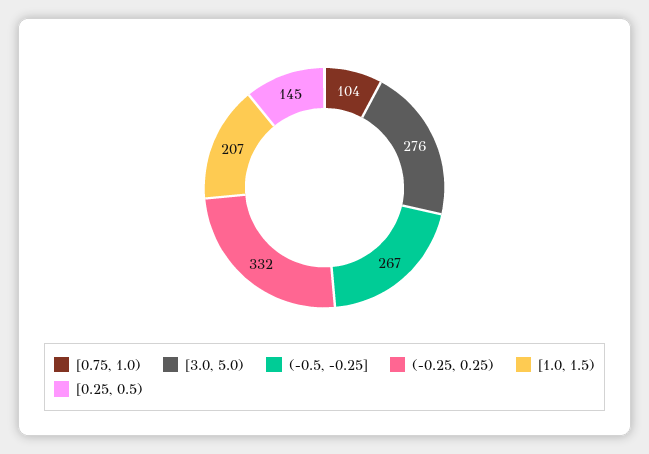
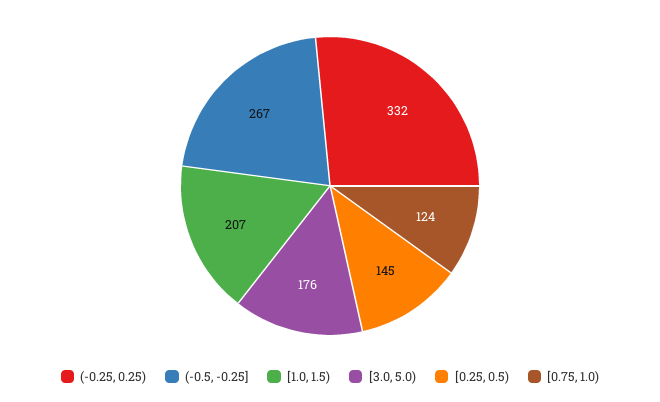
[0.75, 1.0): 104 -> 124
[3.0, 5.0): 276 -> 176

